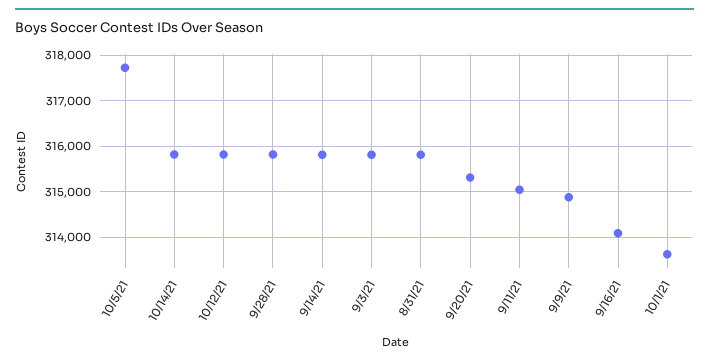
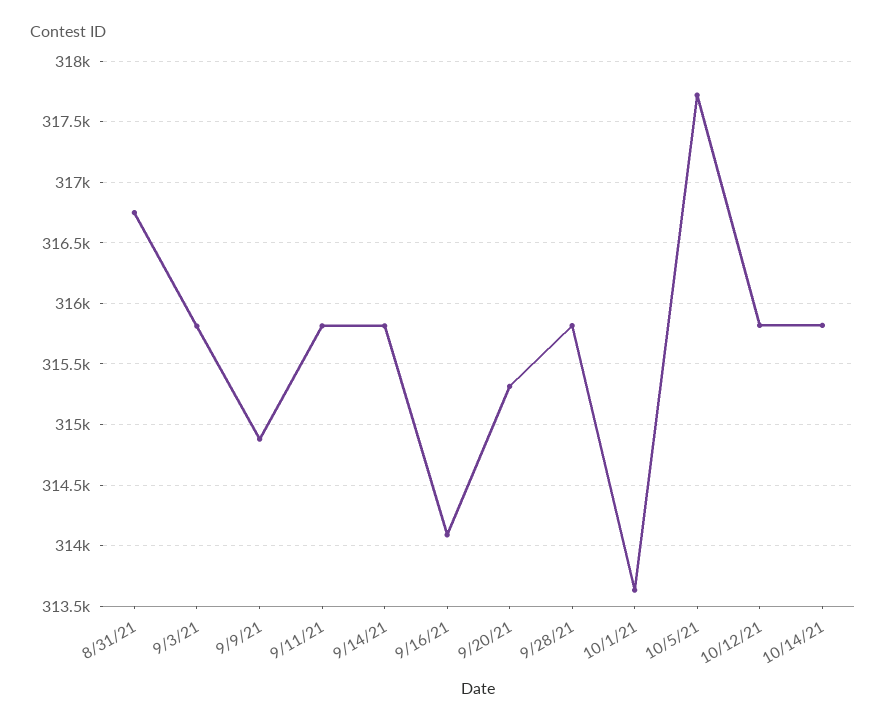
8/31/21: 315800 -> 316750
9/11/21: 315000 -> 315800

